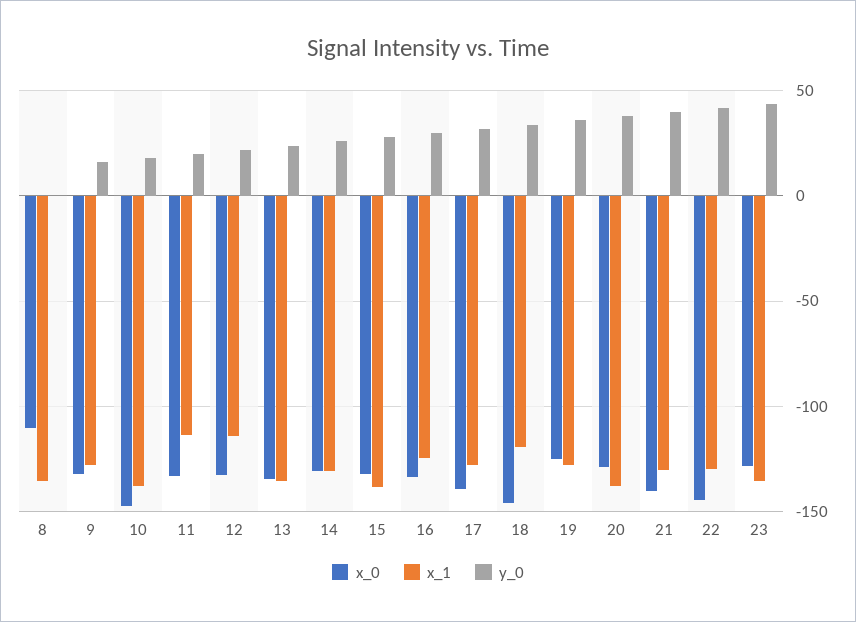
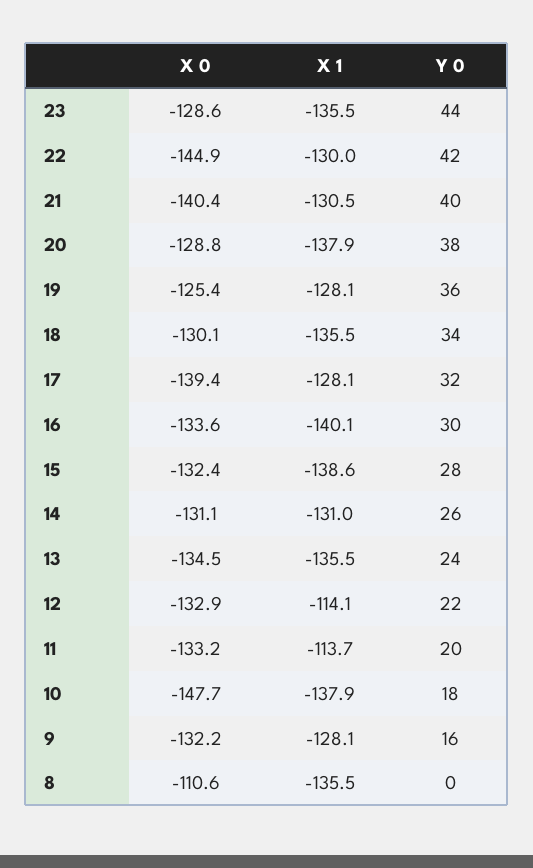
x_1, 16: -125 -> -140.1
x_0, 18: -145 -> -130.1
x_1, 18: -120 -> -135.5

